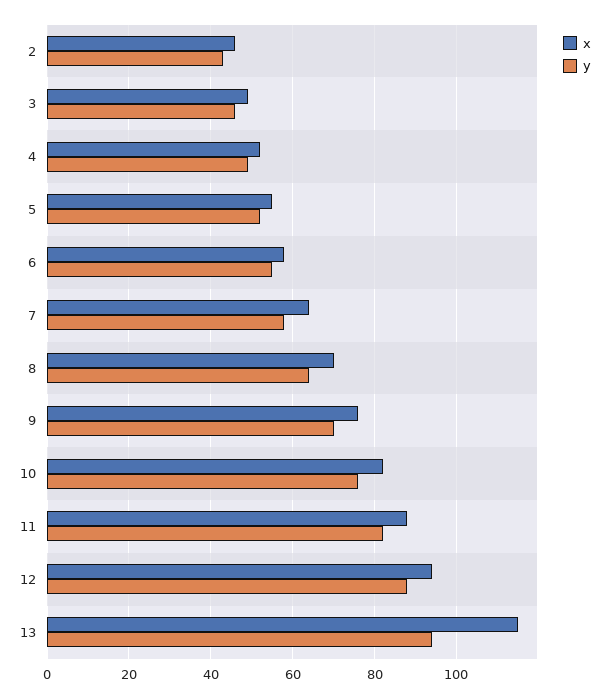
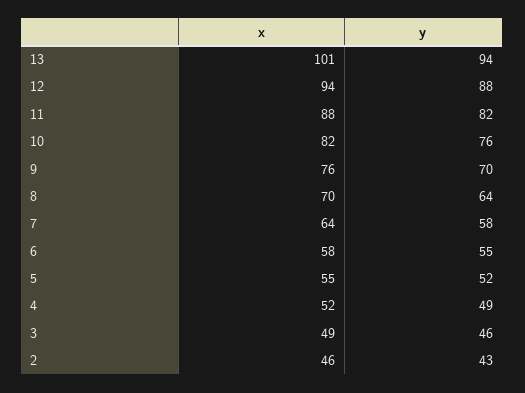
x, 13: 115 -> 101

